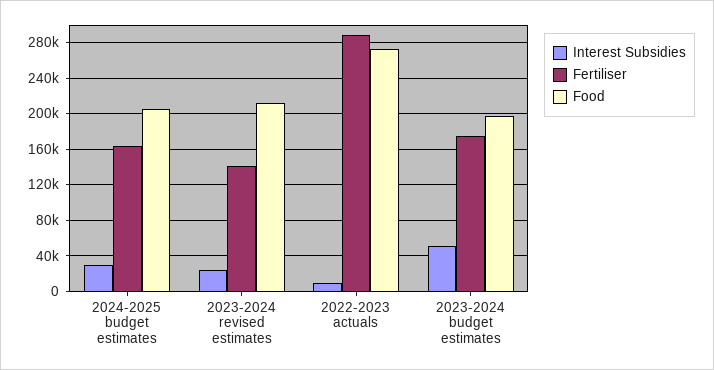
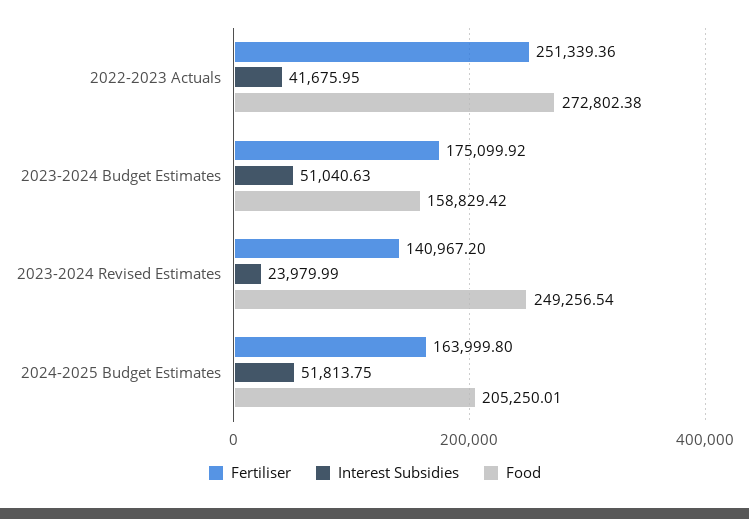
Interest Subsidies, 2024-2025 budget estimates: 30000 -> 51813.75
Food, 2023-2024 revised estimates: 210000 -> 249256.54
Interest Subsidies, 2022-2023 actuals: 10000 -> 41675.95
Fertiliser, 2022-2023 actuals: 290000 -> 251339.36
Food, 2023-2024 budget estimates: 200000 -> 158829.42

